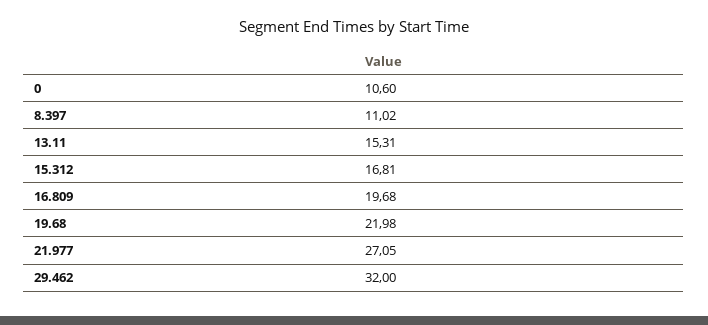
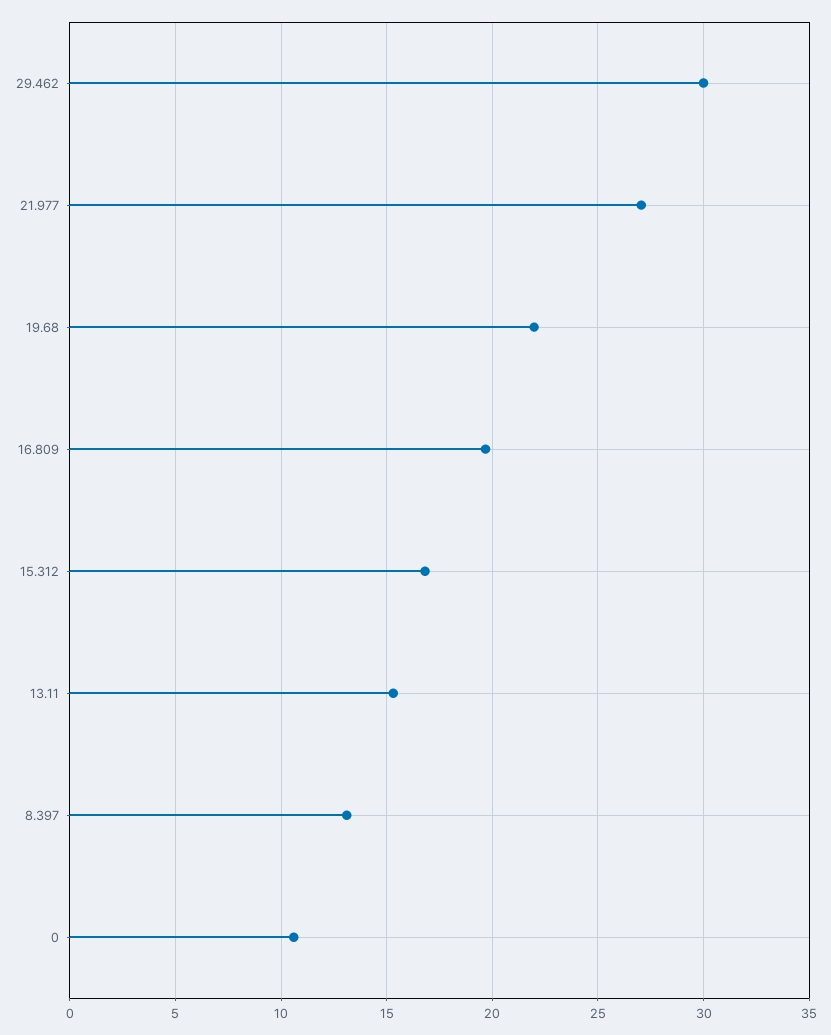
8.397: 11.02 -> 13
29.462: 32 -> 30

